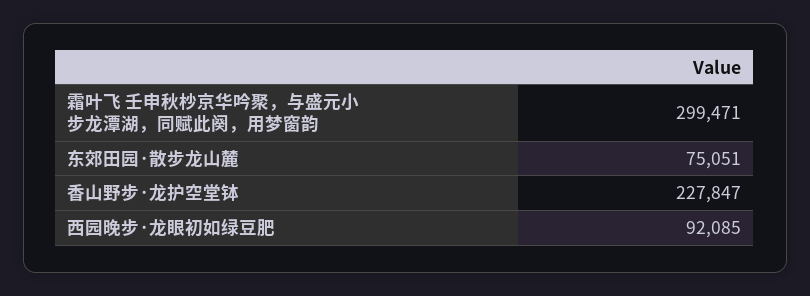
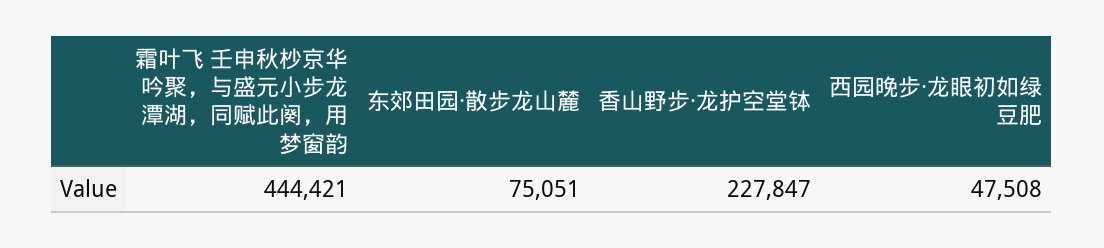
霜叶飞 壬申秋杪京华吟聚，与盛元小步龙潭湖，同赋此阕，用梦窗韵: 299471 -> 444421
西园晚步·龙眼初如绿豆肥: 92085 -> 47508

